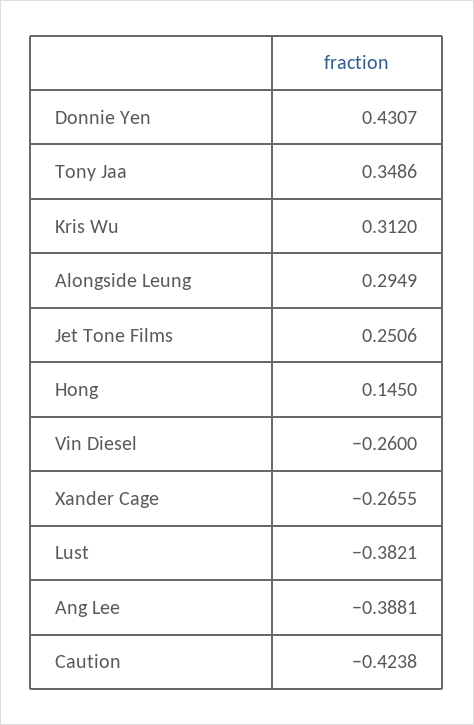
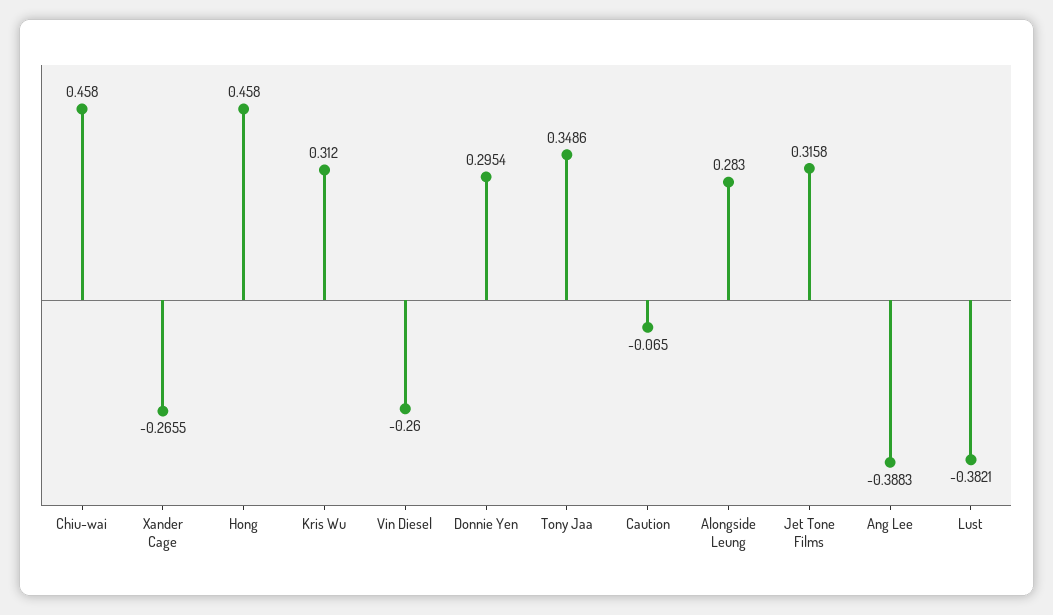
Donnie Yen: 0.4307 -> 0.2954
Alongside Leung: 0.2949 -> 0.283
Jet Tone Films: 0.2506 -> 0.3158
Hong: 0.145 -> 0.458
Ang Lee: -0.3881 -> -0.3883
Caution: -0.4238 -> -0.065
Chiu-wai: none -> 0.458

